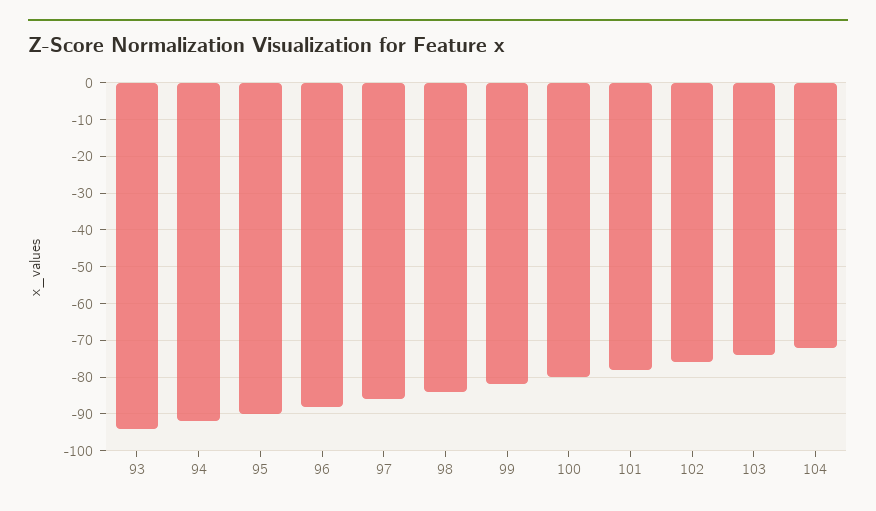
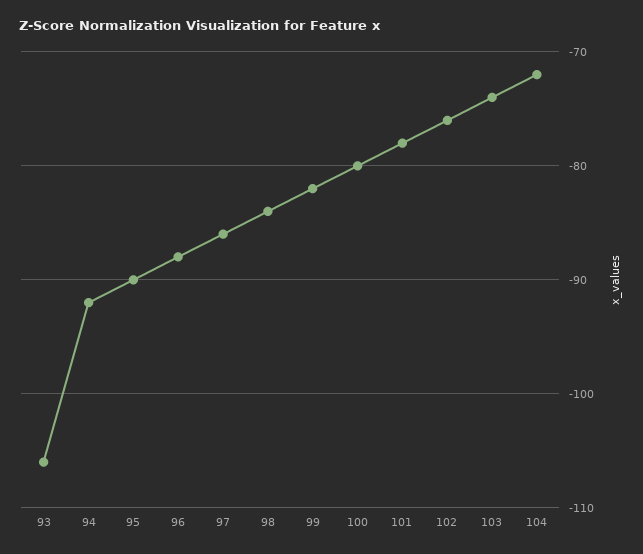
93: -95 -> -106

